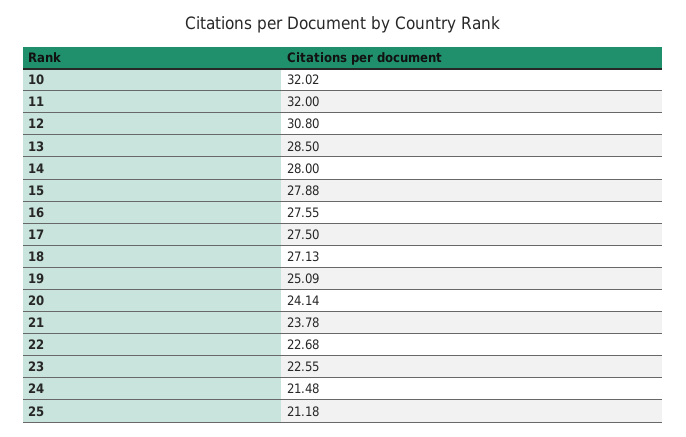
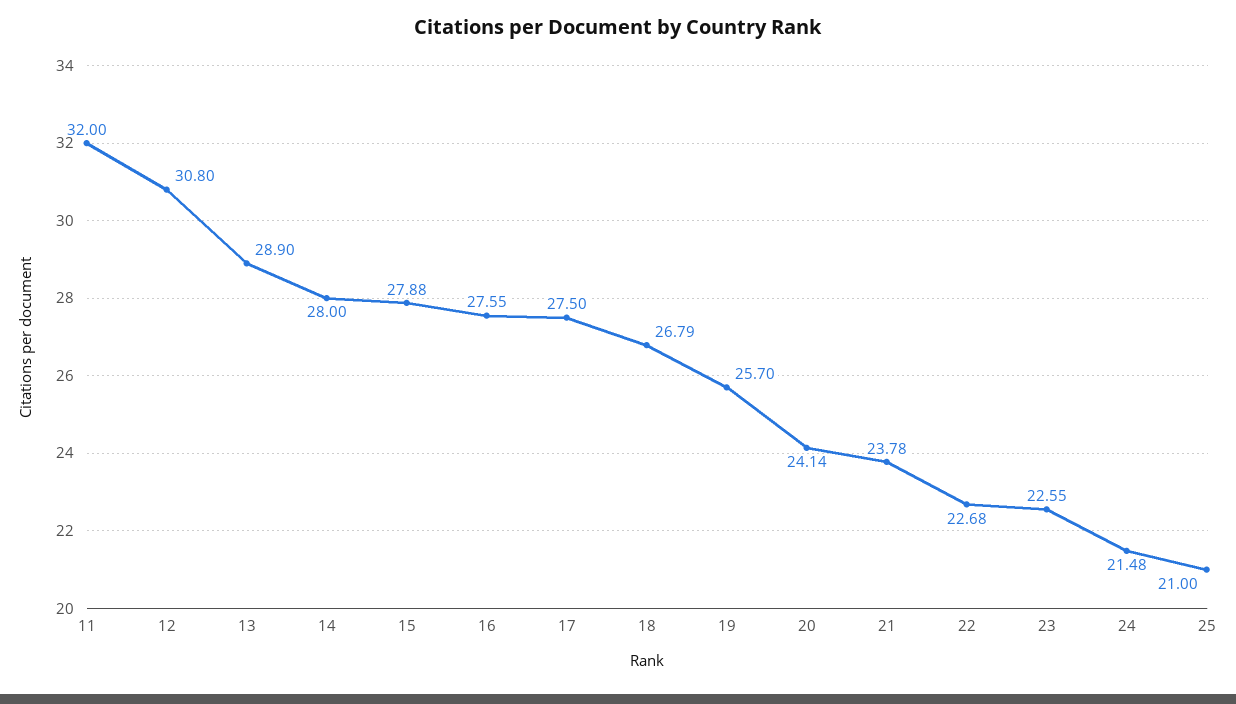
10: 32.02 -> none
13: 28.5 -> 28.9
18: 27.13 -> 26.79
19: 25.09 -> 25.7
25: 21.18 -> 21

